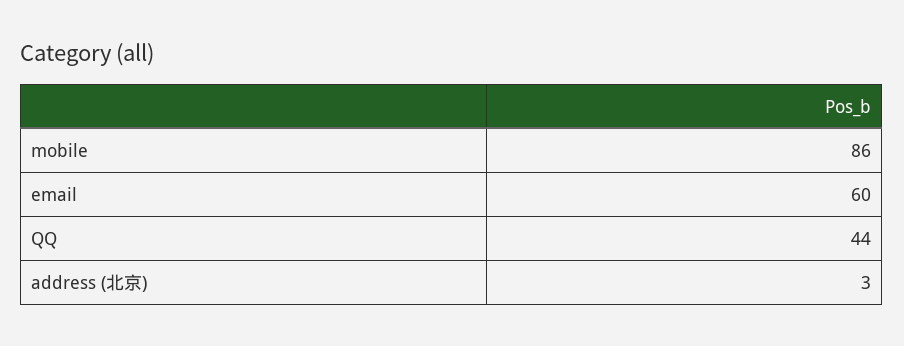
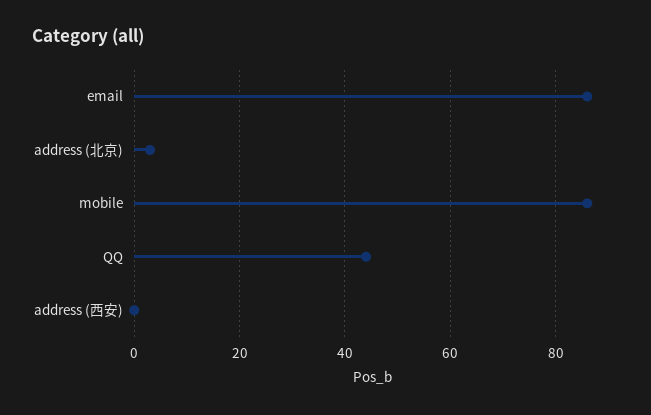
email: 60 -> 85
address (西安): none -> 0

